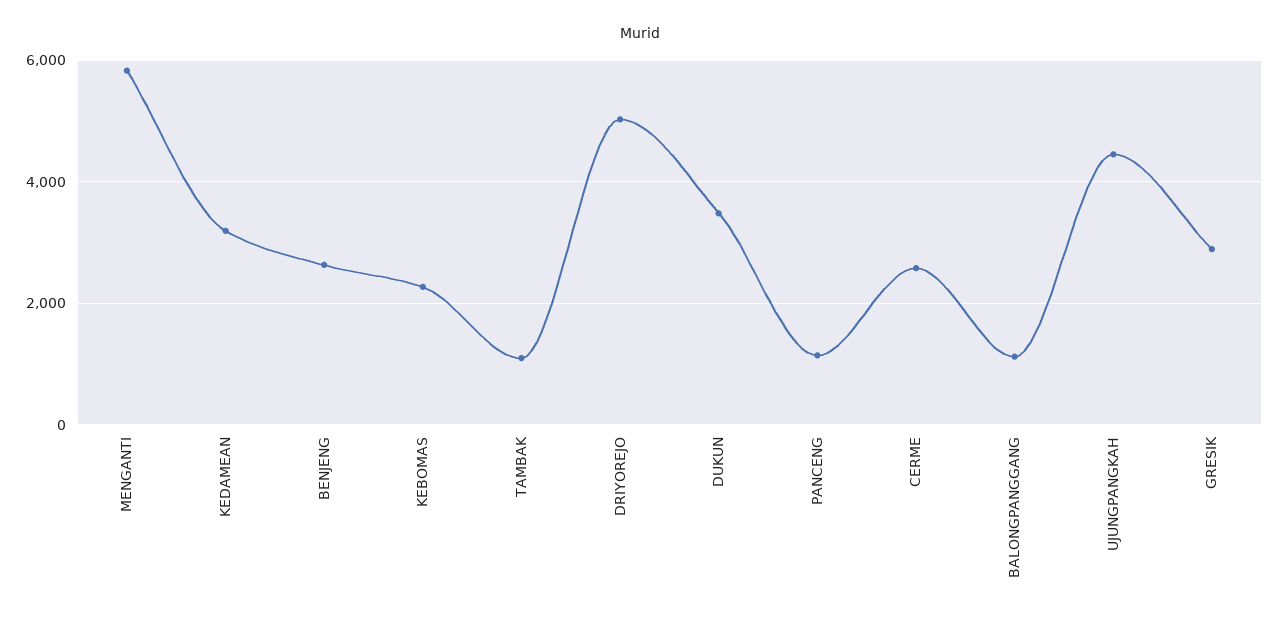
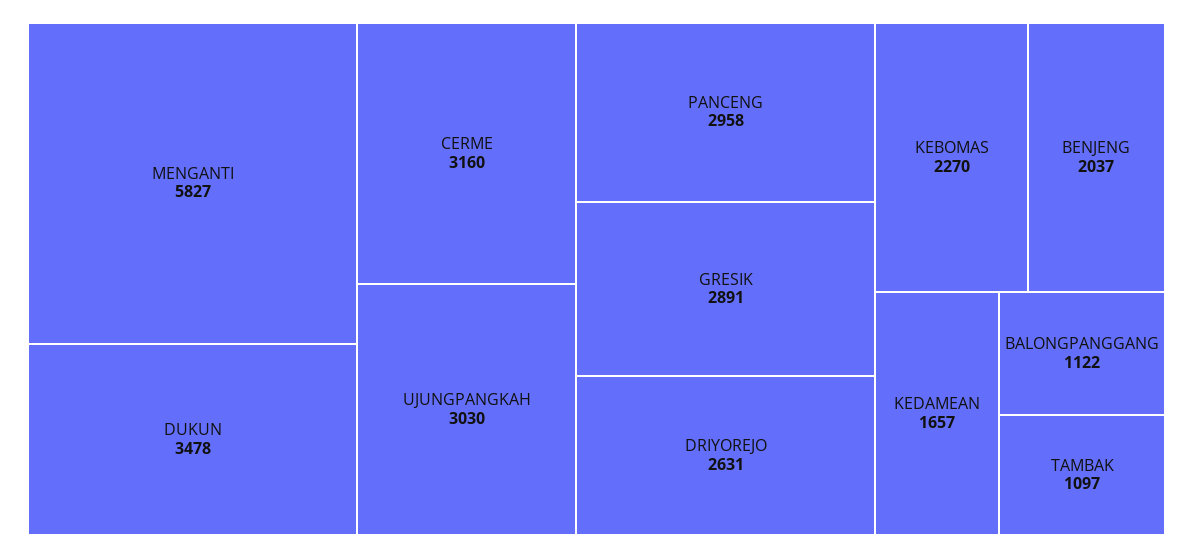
KEDAMEAN: 3200 -> 1657
BENJENG: 2600 -> 2037
DRIYOREJO: 5000 -> 2631
PANCENG: 1200 -> 2958
CERME: 2600 -> 3160
UJUNGPANGKAH: 4400 -> 3030

